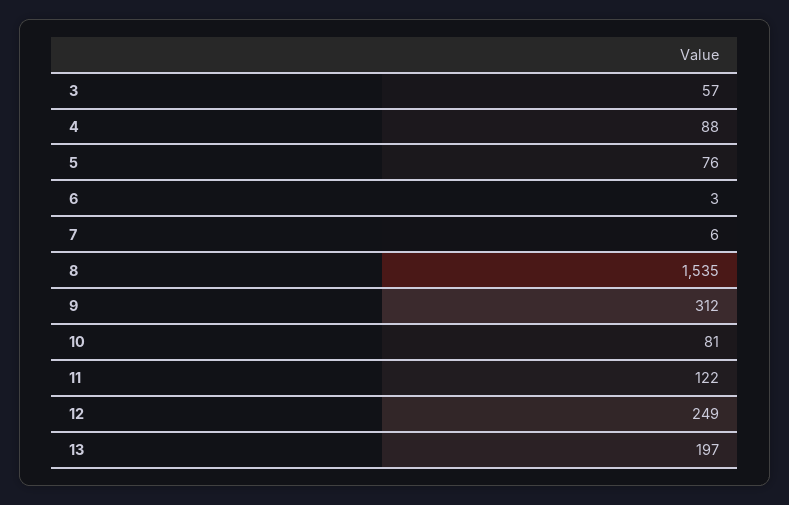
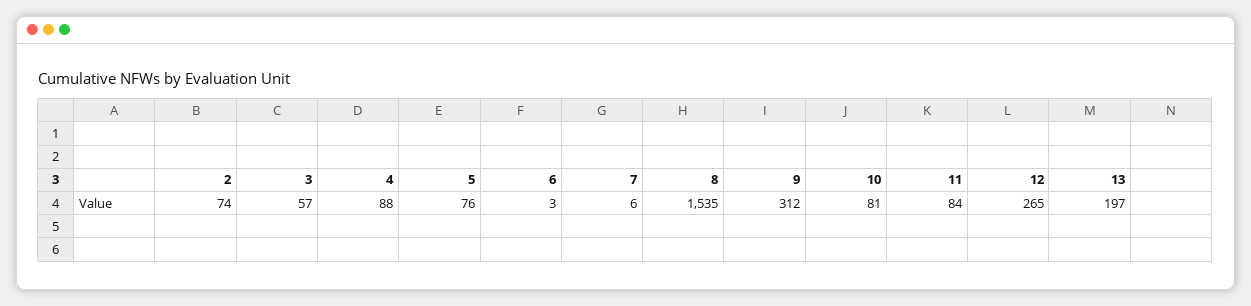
11: 122 -> 84
12: 249 -> 265
2: none -> 74

